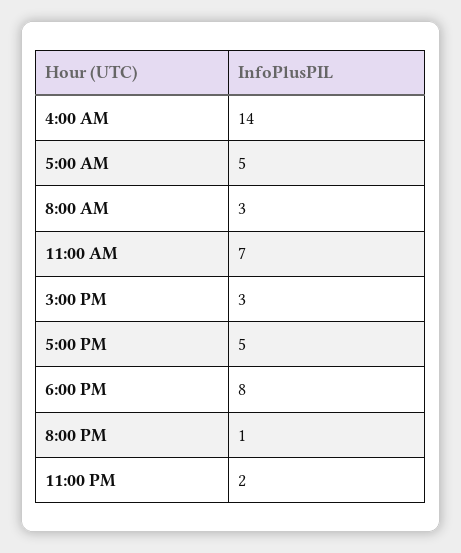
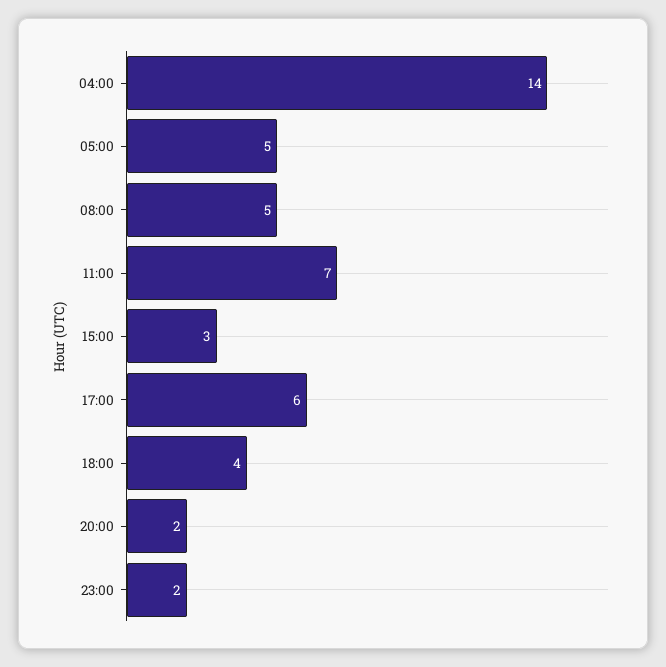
8:00 AM: 3 -> 5
5:00 PM: 5 -> 6
6:00 PM: 8 -> 4
8:00 PM: 1 -> 2

